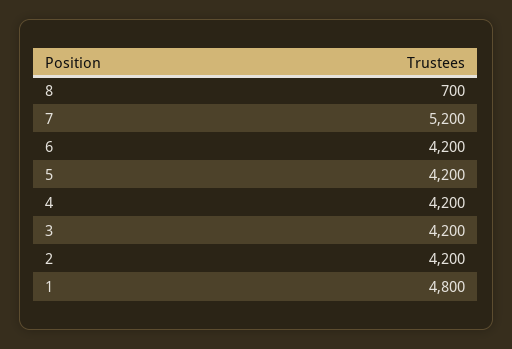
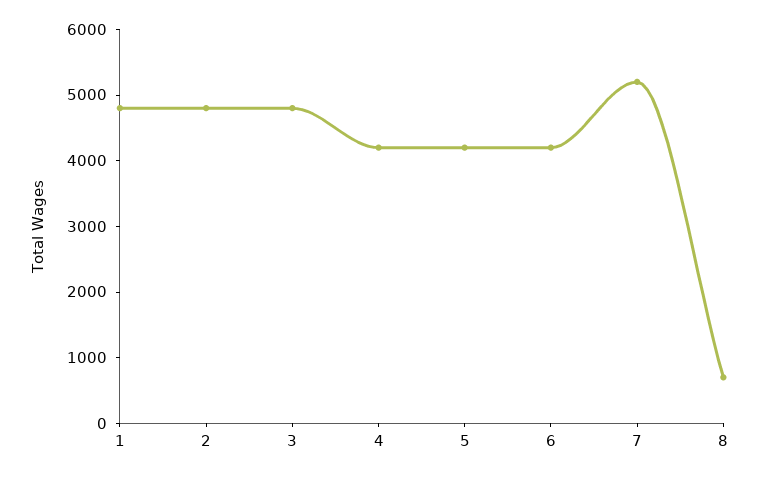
3: 4200 -> 4800
2: 4200 -> 4800

